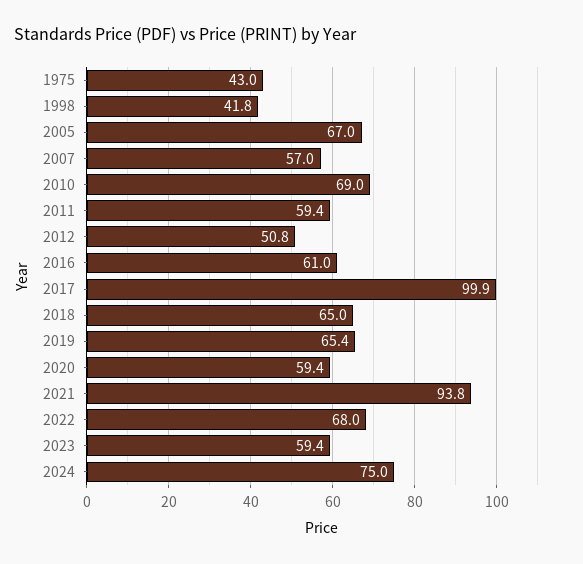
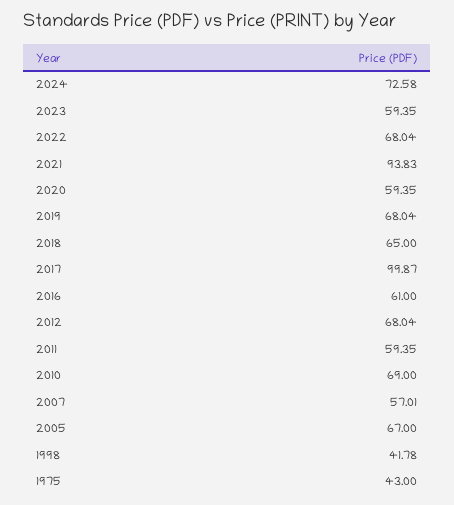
2012: 50.8 -> 68.04
2019: 65.4 -> 68.04
2024: 75 -> 72.58

